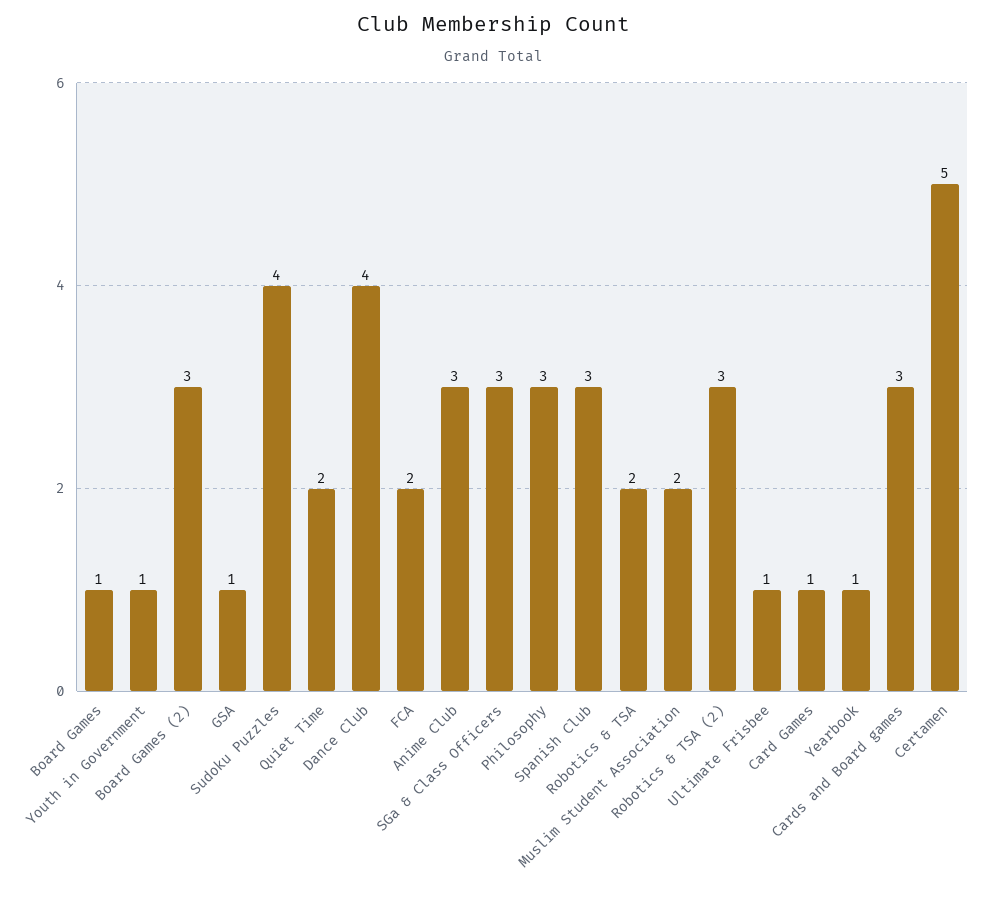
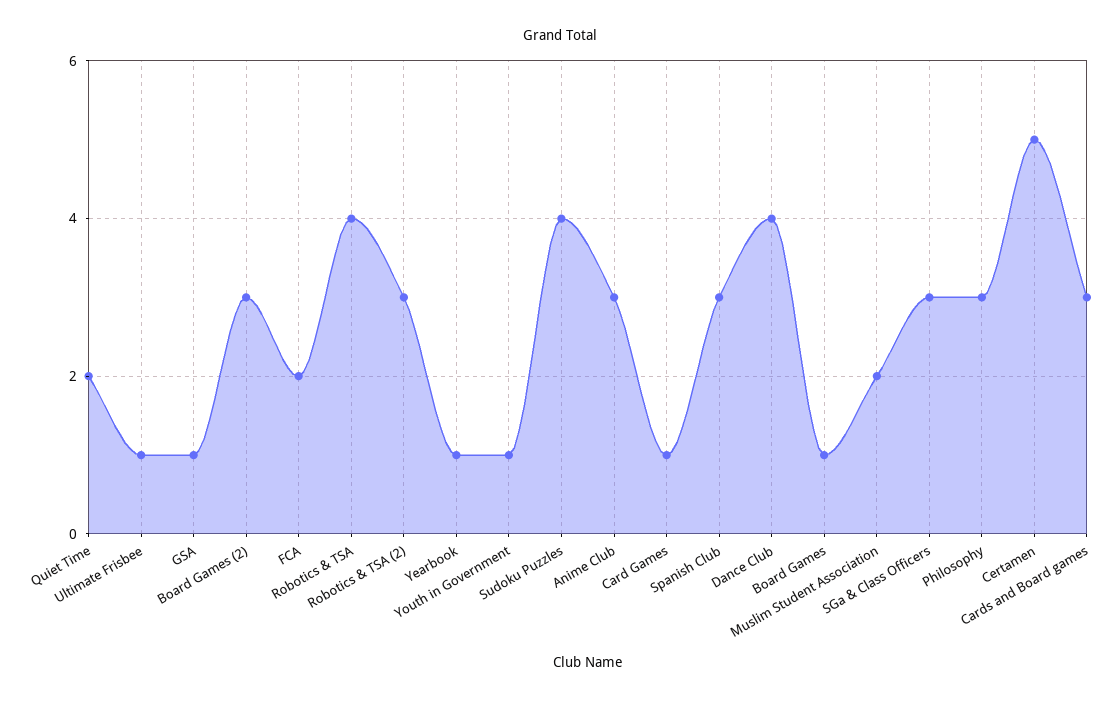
Robotics & TSA: 2 -> 4

